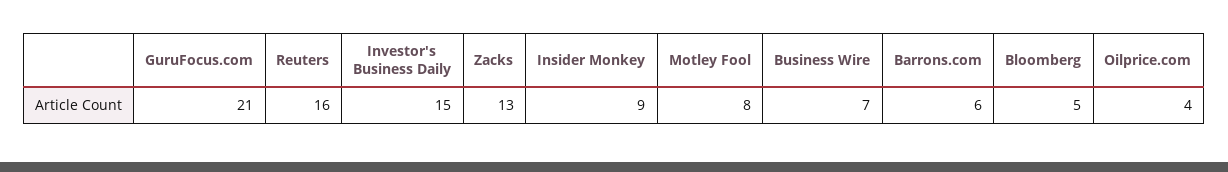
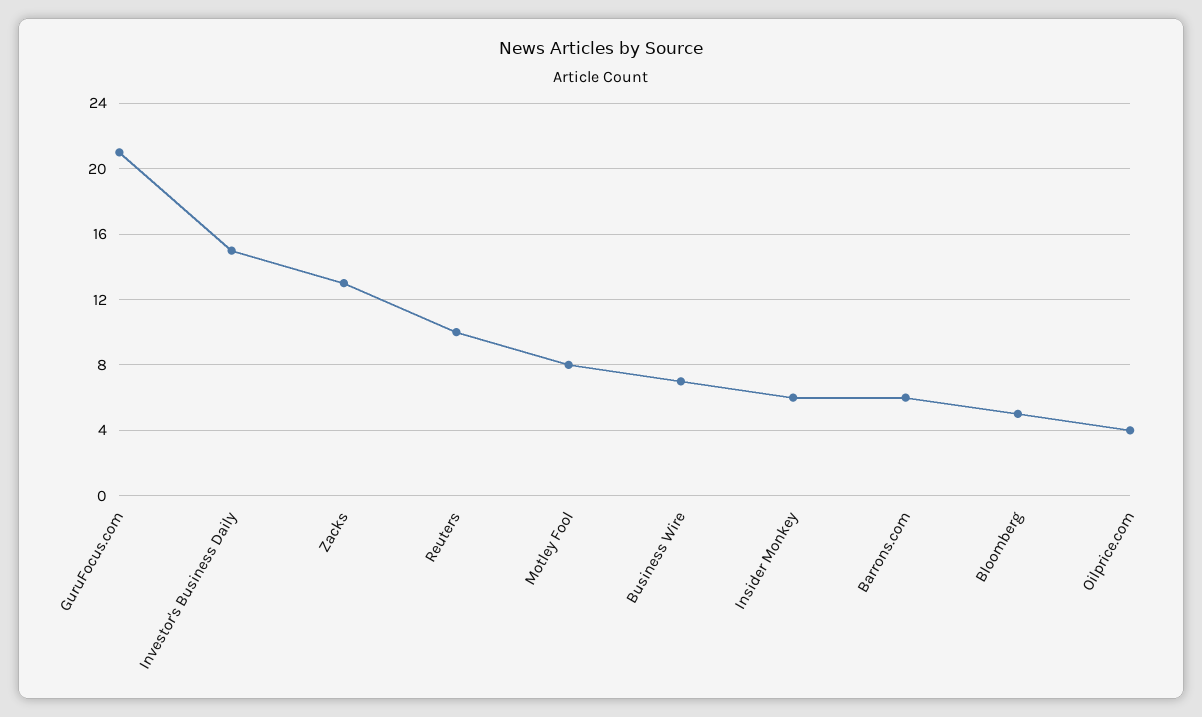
Reuters: 16 -> 10
Insider Monkey: 9 -> 6

